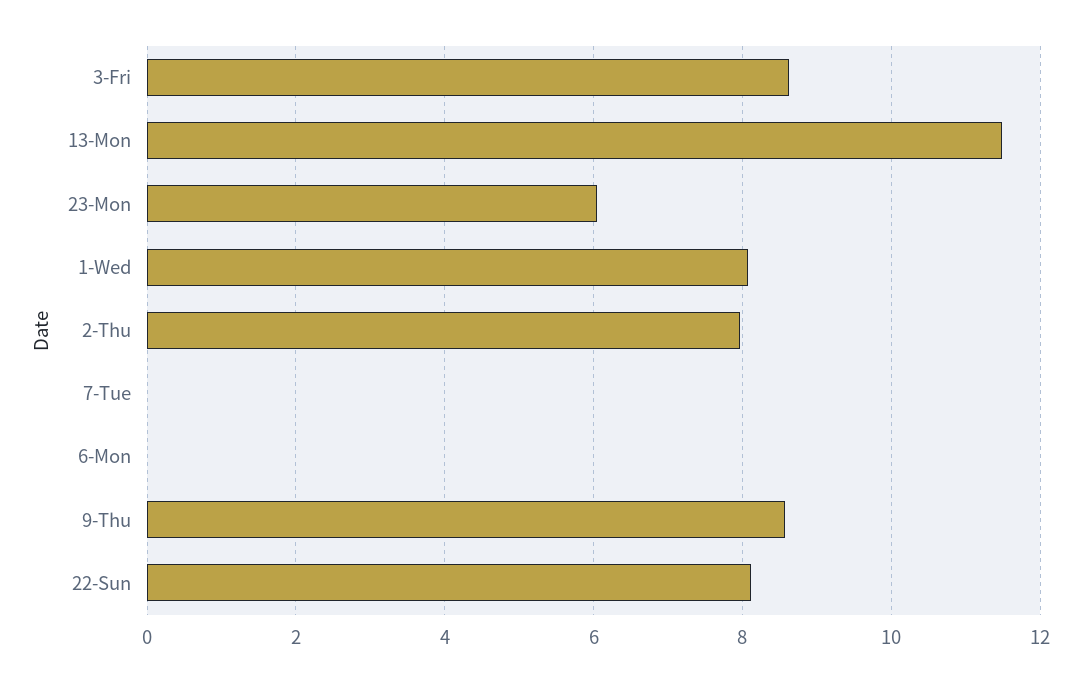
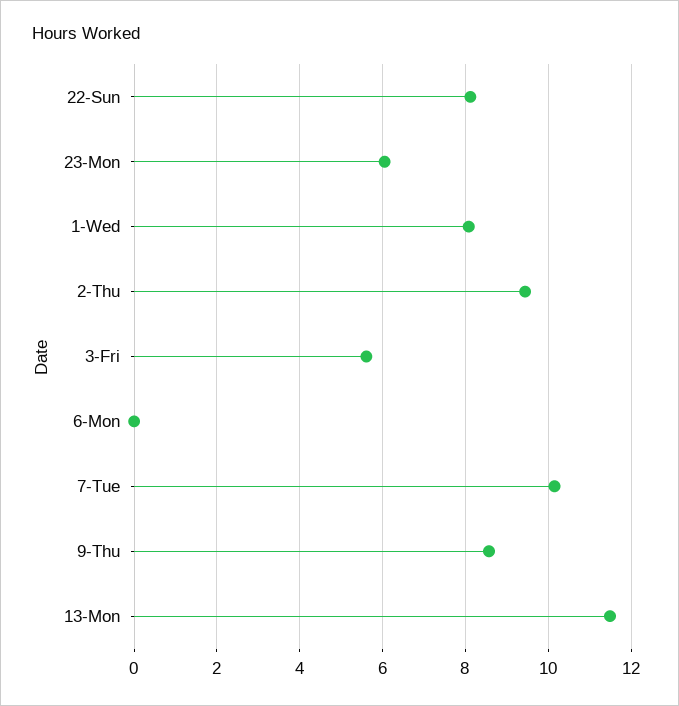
3-Fri: 8.6 -> 5.6
2-Thu: 8 -> 9.4
7-Tue: 0 -> 10.2

